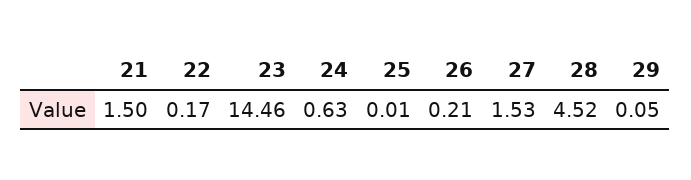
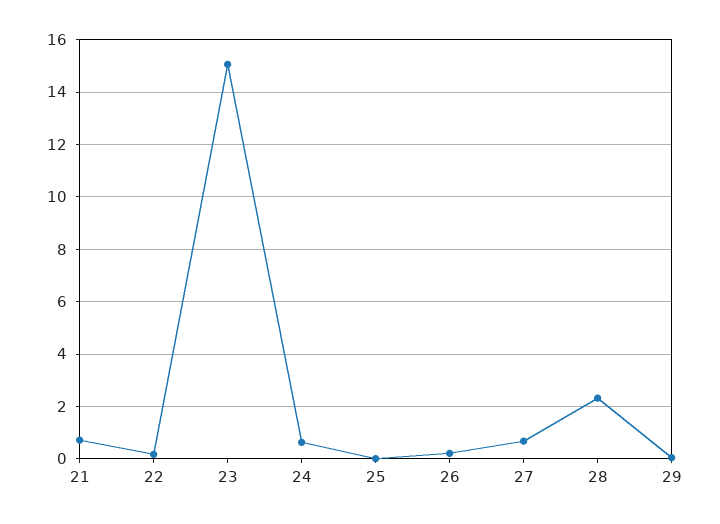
21: 1.5 -> 0.75
23: 14.46 -> 15
27: 1.53 -> 0.75
28: 4.52 -> 2.25

